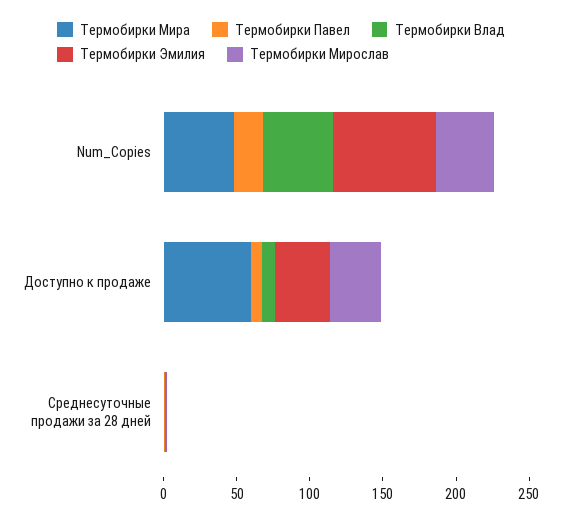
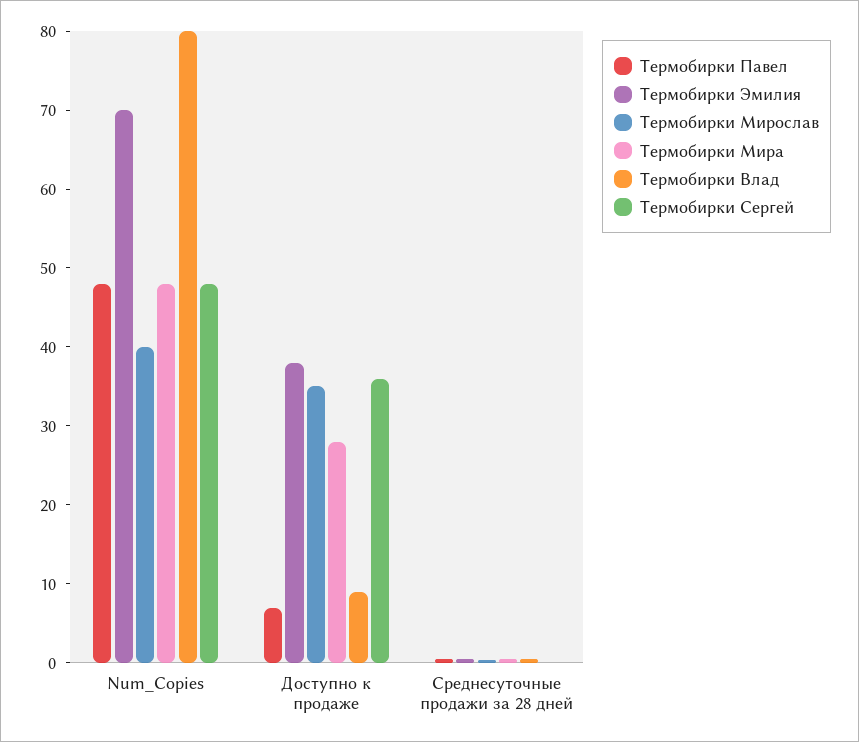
Термобирки Павел, Num_Copies: 20 -> 48
Термобирки Влад, Num_Copies: 50 -> 80
Термобирки Мира, Доступно к продаже: 60 -> 28
Термобирки Сергей, Num_Copies: none -> 48
Термобирки Сергей, Доступно к продаже: none -> 36
Термобирки Сергей, Среднесуточные продажи за 28 дней: none -> 0

